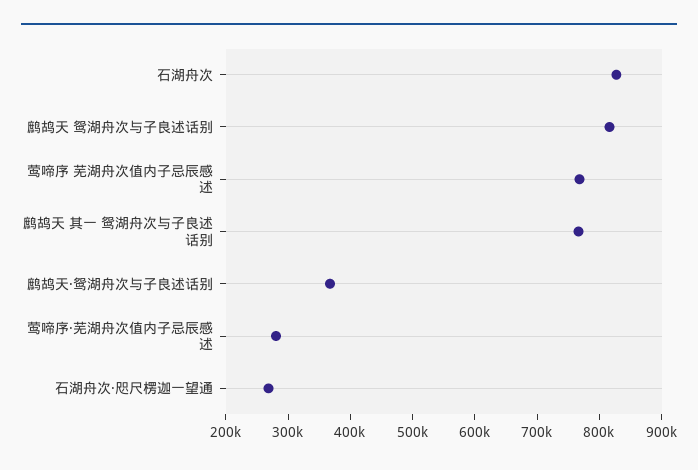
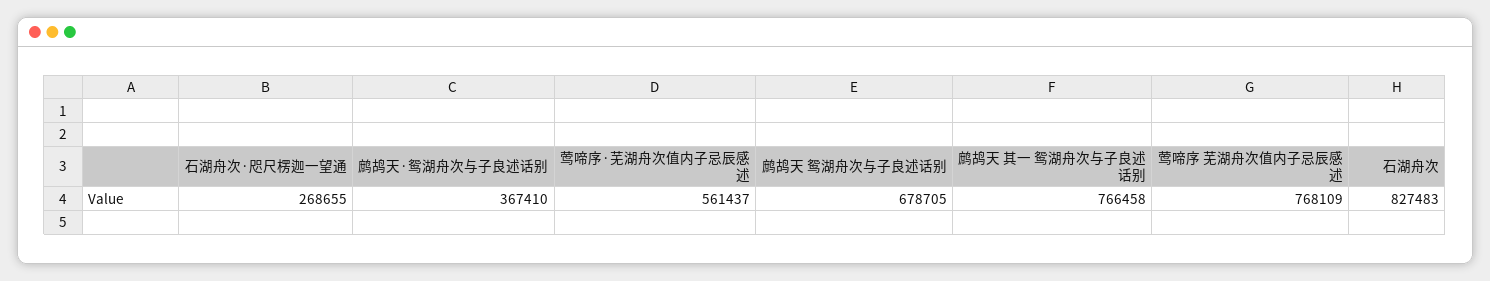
鹧鸪天 鸳湖舟次与子良述话别: 820000 -> 678705
莺啼序·芜湖舟次值内子忌辰感述: 280000 -> 561437

